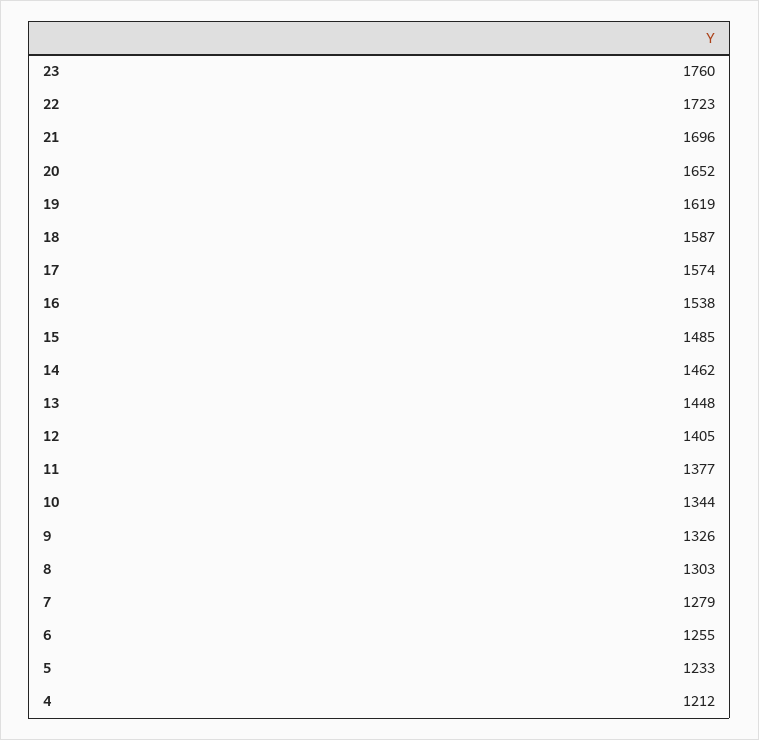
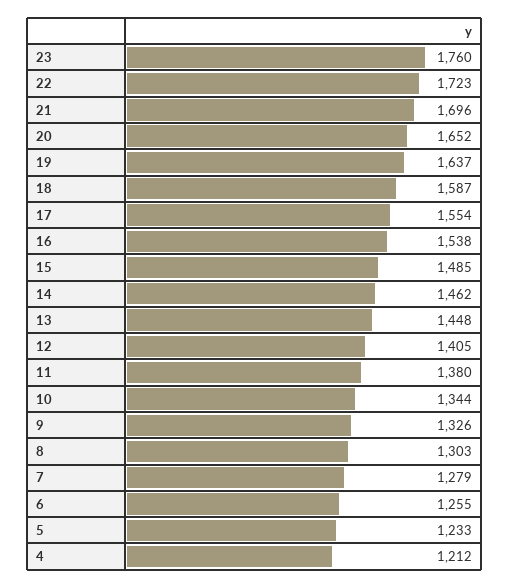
19: 1619 -> 1637
17: 1574 -> 1554
11: 1377 -> 1380

